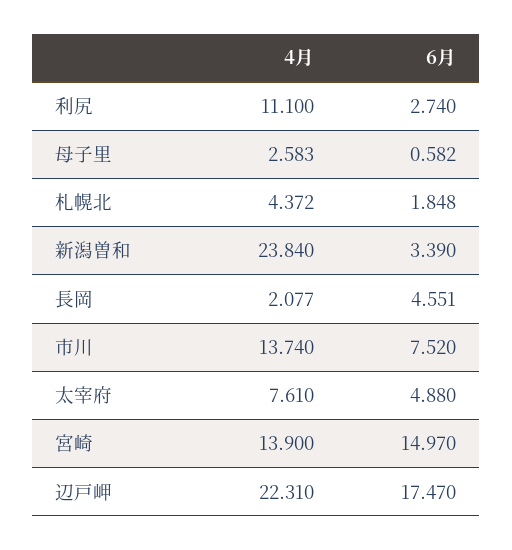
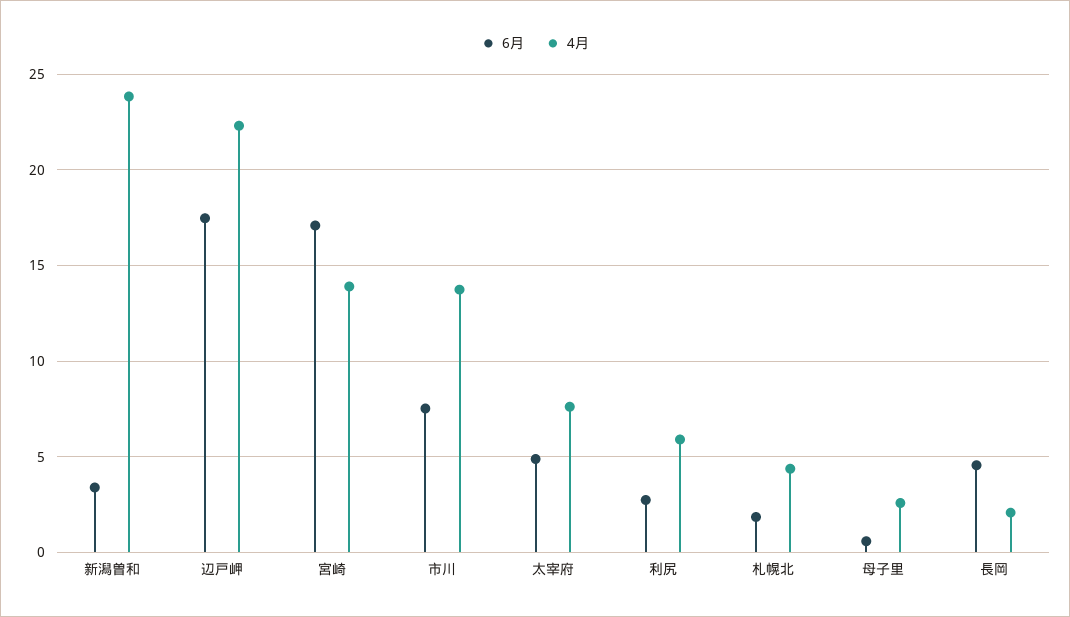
4月, 利尻: 11.1 -> 6
6月, 宮崎: 14.97 -> 17

